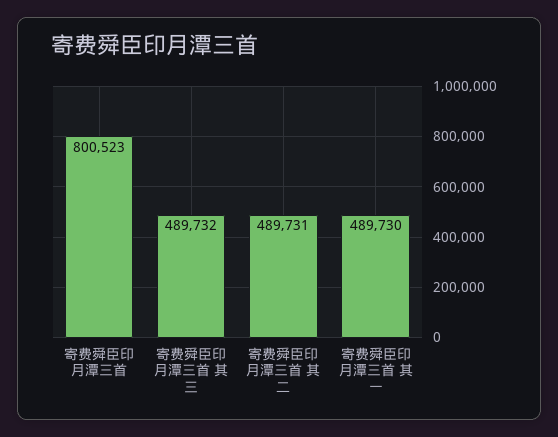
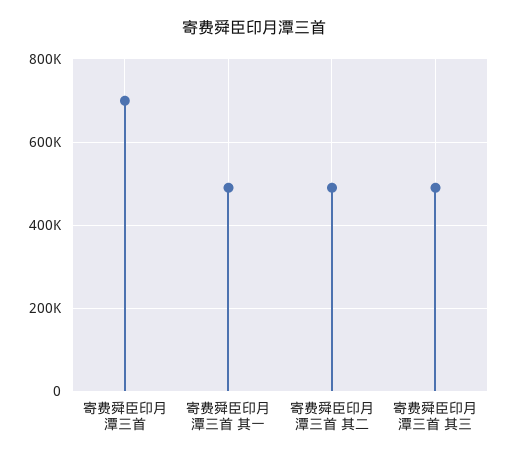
寄费舜臣印月潭三首: 800523 -> 700000

